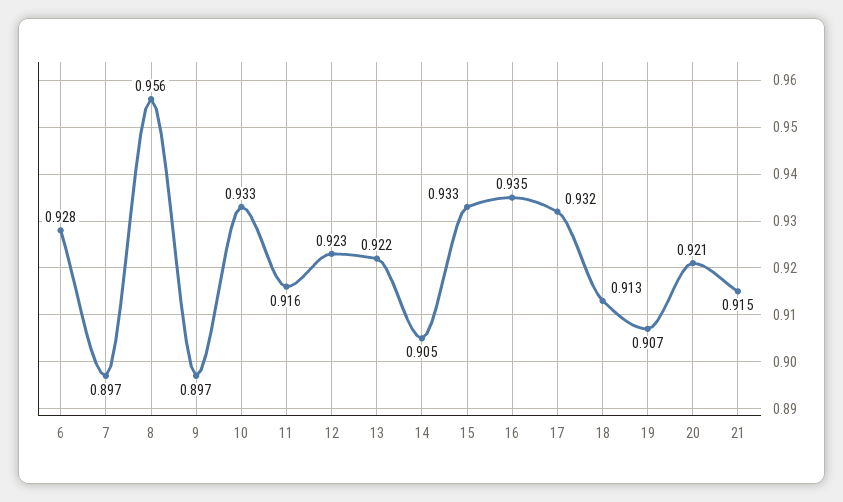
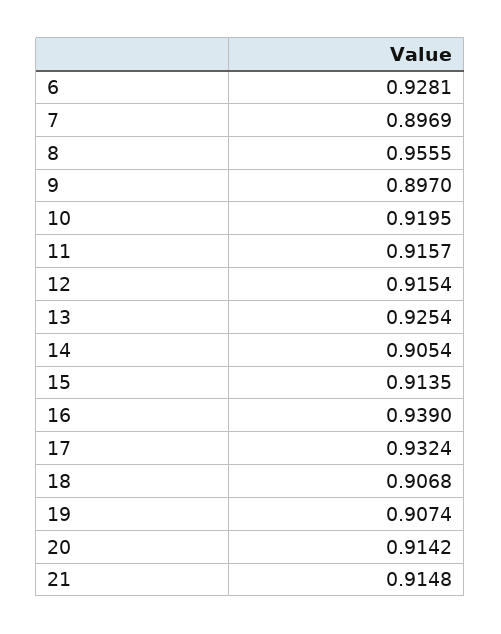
10: 0.933 -> 0.9195
12: 0.923 -> 0.9154
13: 0.922 -> 0.9254
15: 0.933 -> 0.9135
16: 0.935 -> 0.939
18: 0.913 -> 0.9068
20: 0.921 -> 0.9142

